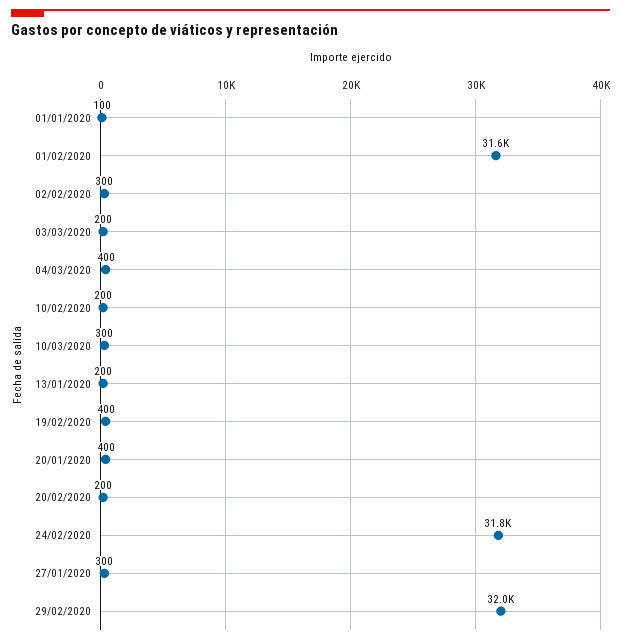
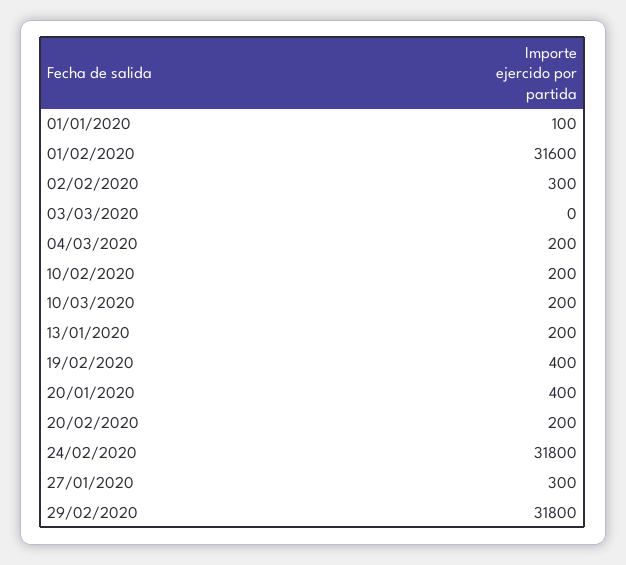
03/03/2020: 200 -> 0
04/03/2020: 400 -> 200
10/03/2020: 300 -> 200
29/02/2020: 32000 -> 31800

